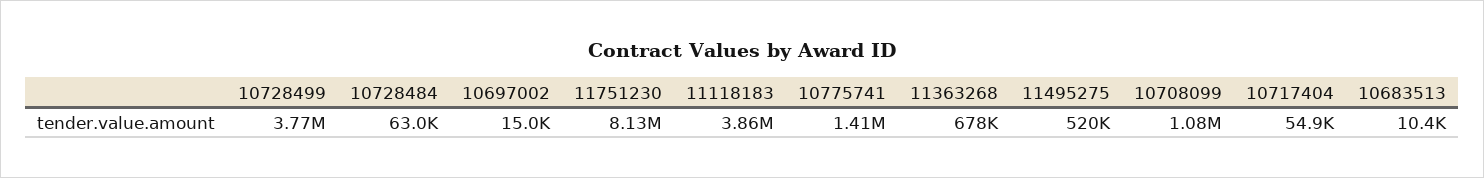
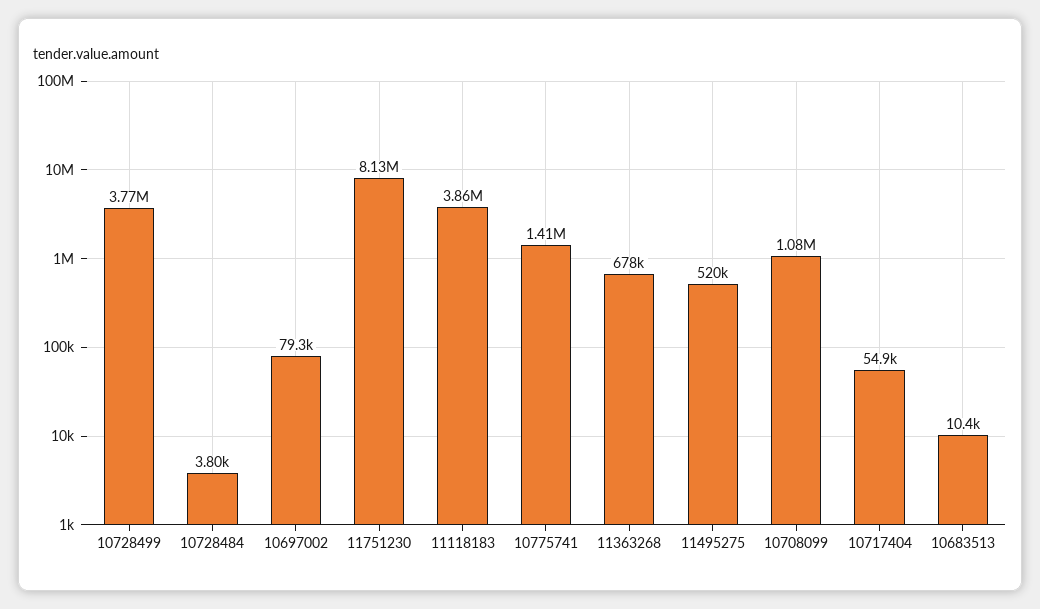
10728484: 63000 -> 3800
10697002: 15000 -> 79300

